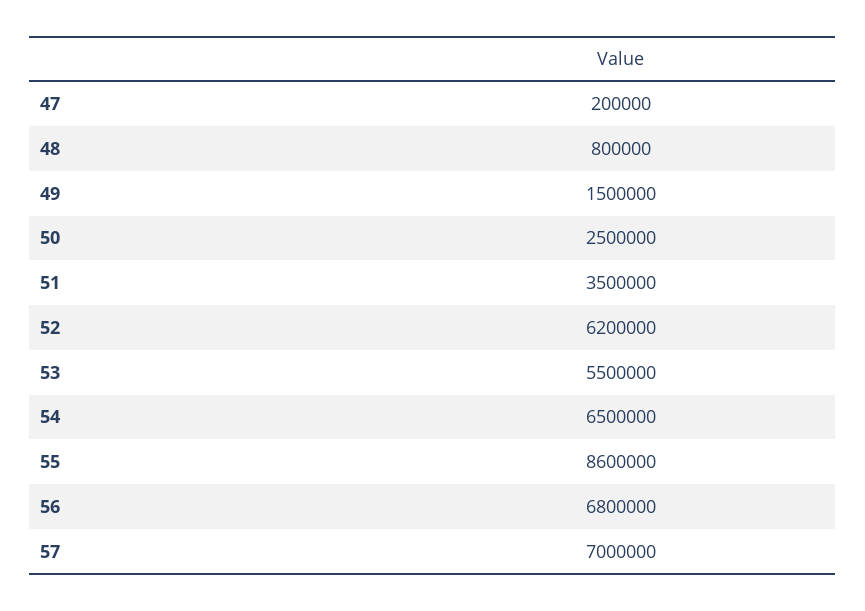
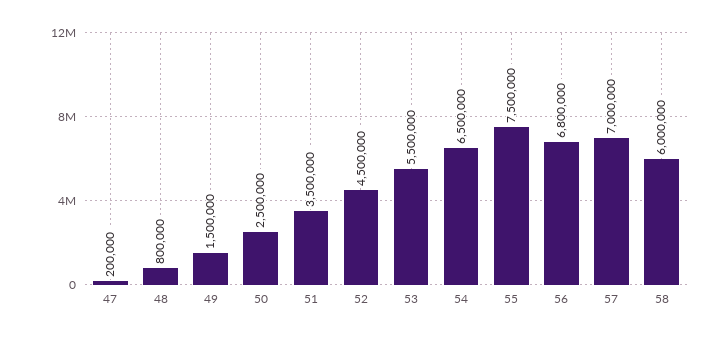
52: 6200000 -> 4500000
55: 8600000 -> 7500000
58: none -> 6000000

